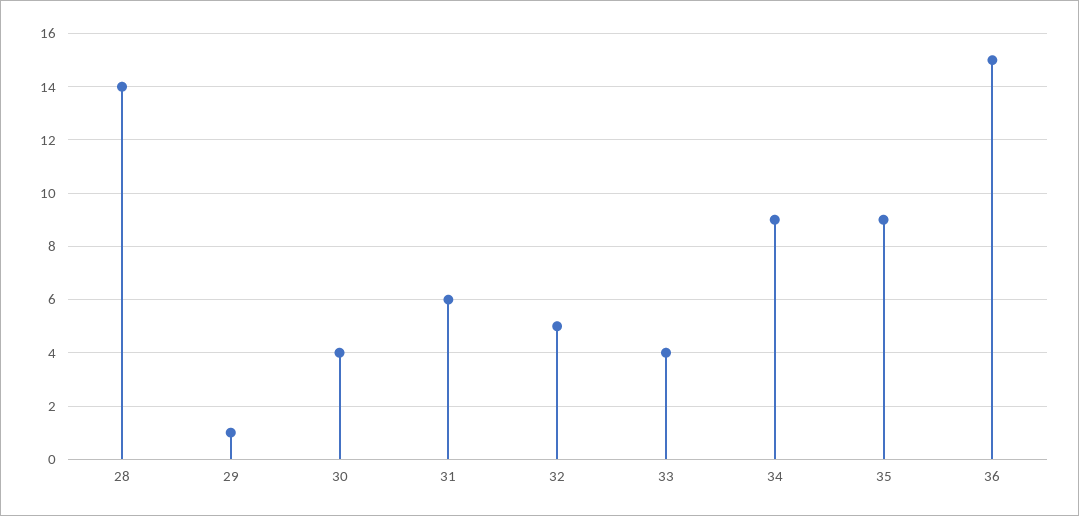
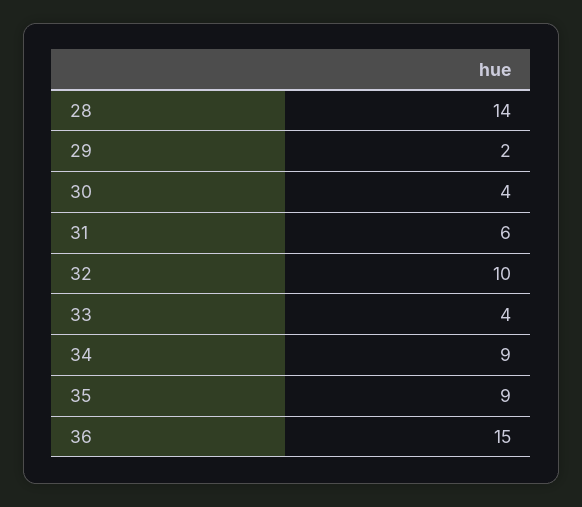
29: 1 -> 2
32: 5 -> 10

